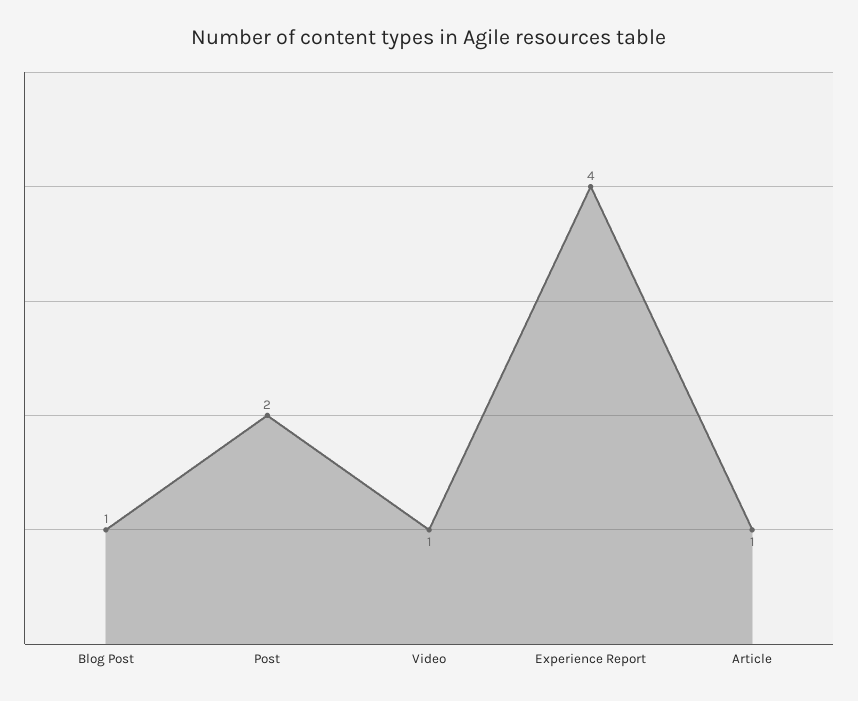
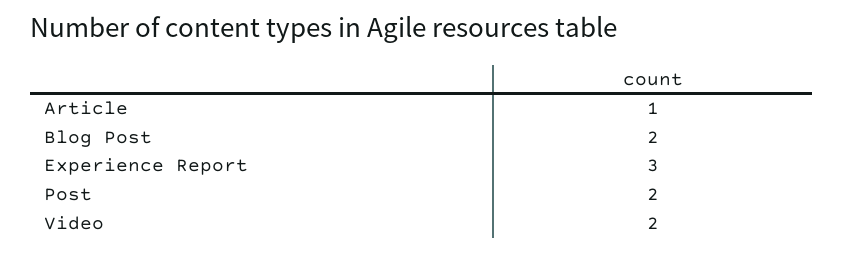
Blog Post: 1 -> 2
Video: 1 -> 2
Experience Report: 4 -> 3

